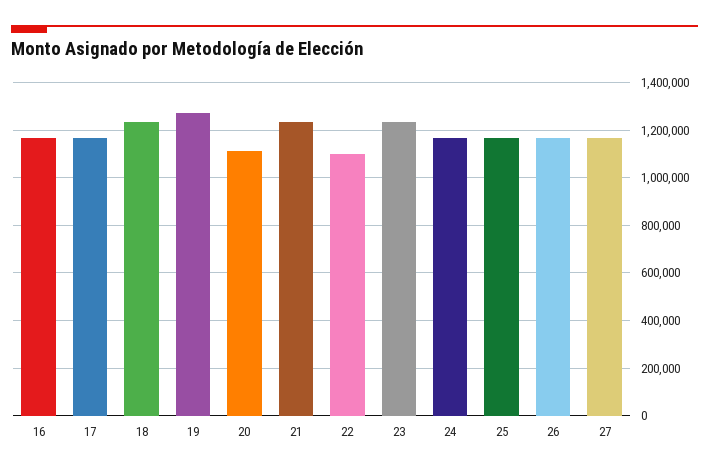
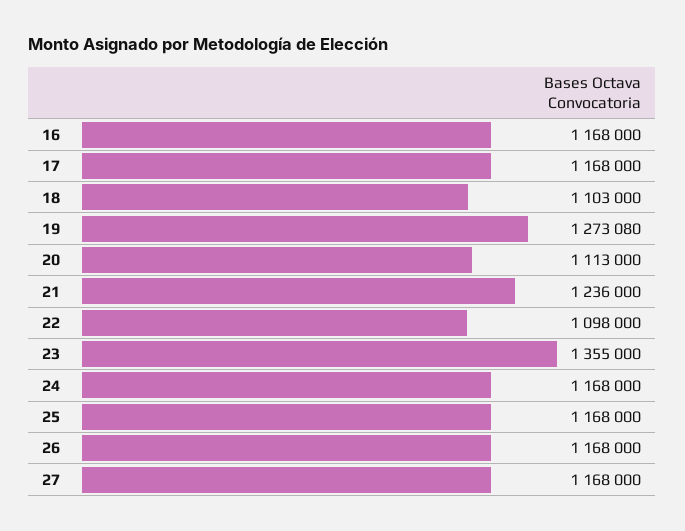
18: 1250000 -> 1103000
23: 1250000 -> 1355000

